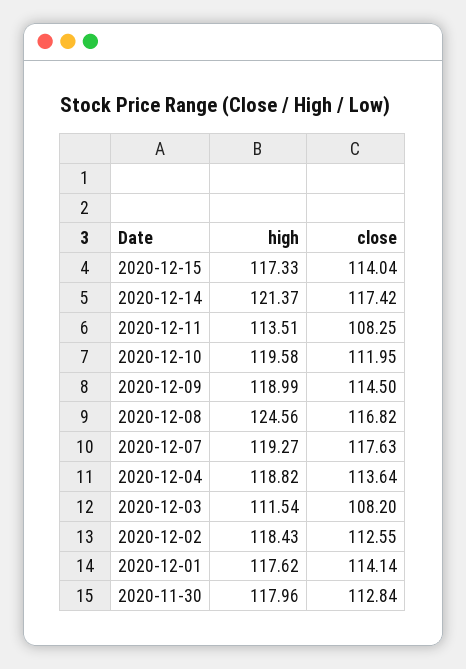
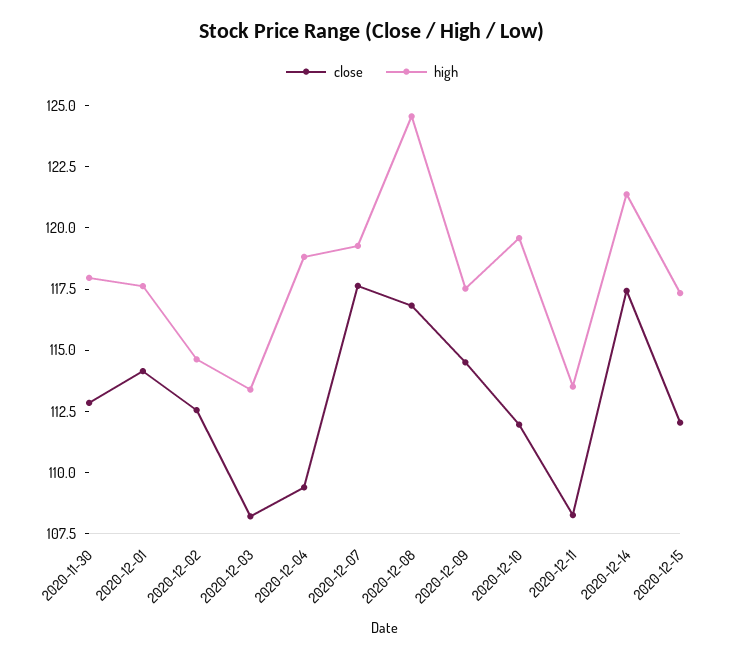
close, 2020-12-15: 114.04 -> 112
high, 2020-12-09: 118.99 -> 117.5
close, 2020-12-04: 113.64 -> 109.5
high, 2020-12-03: 111.54 -> 113.5
high, 2020-12-02: 118.43 -> 114.5

